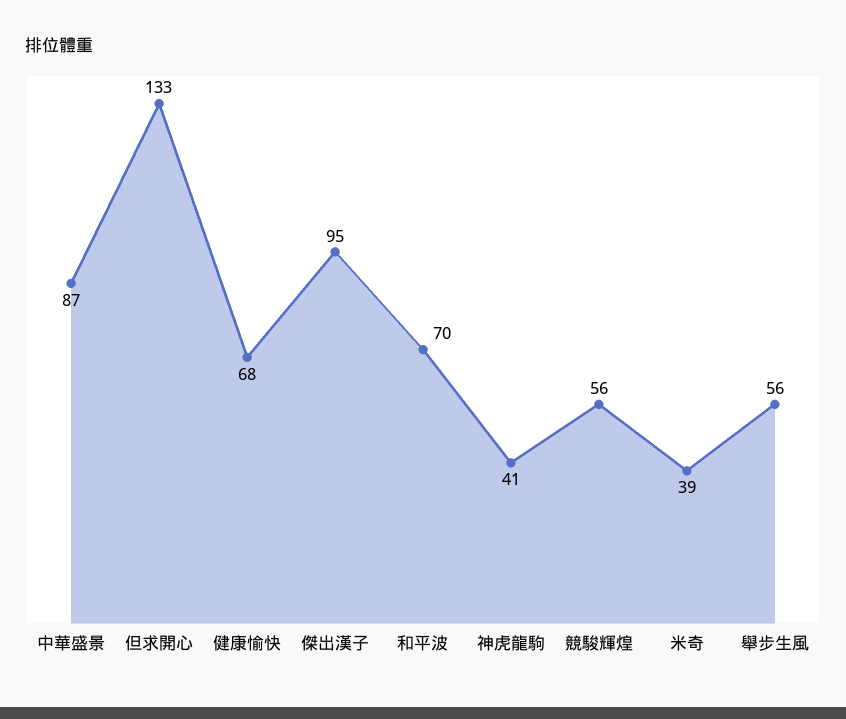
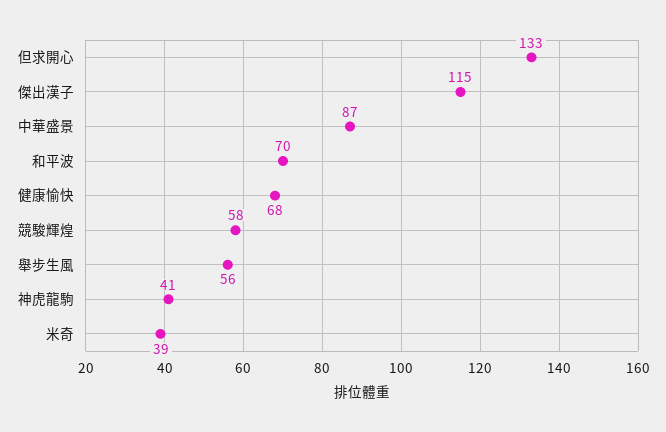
傑出漢子: 95 -> 115
競駿輝煌: 56 -> 58

